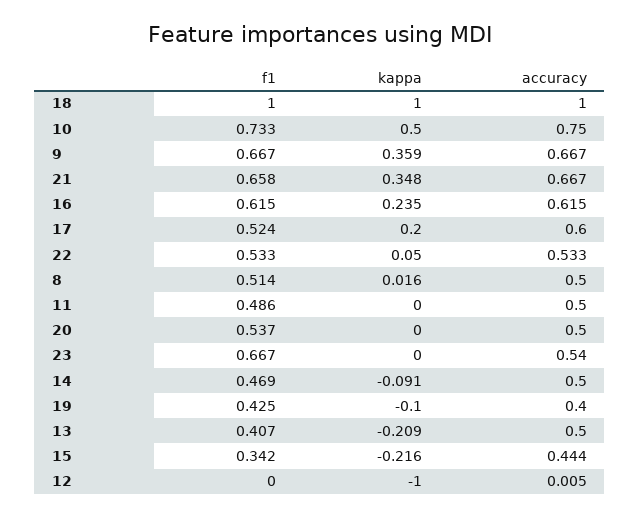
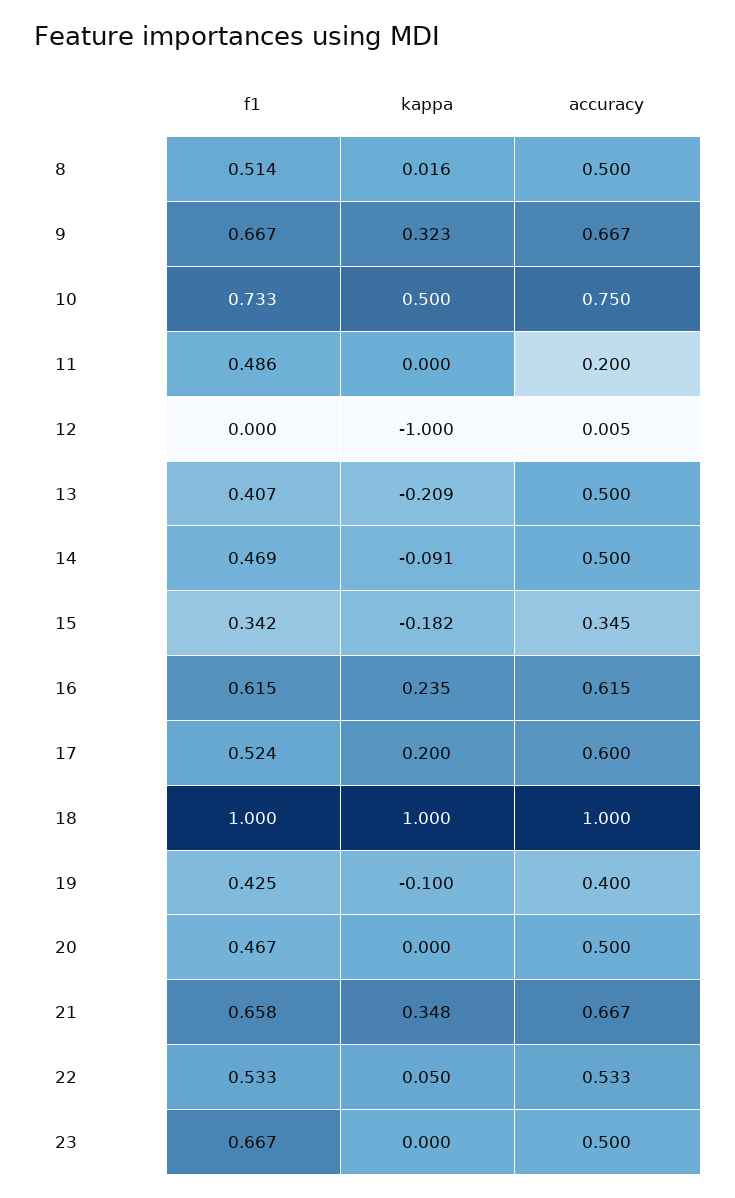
kappa, 9: 0.359 -> 0.323
accuracy, 11: 0.5 -> 0.2
f1, 20: 0.537 -> 0.467
accuracy, 23: 0.54 -> 0.5
kappa, 15: -0.216 -> -0.182
accuracy, 15: 0.444 -> 0.345

